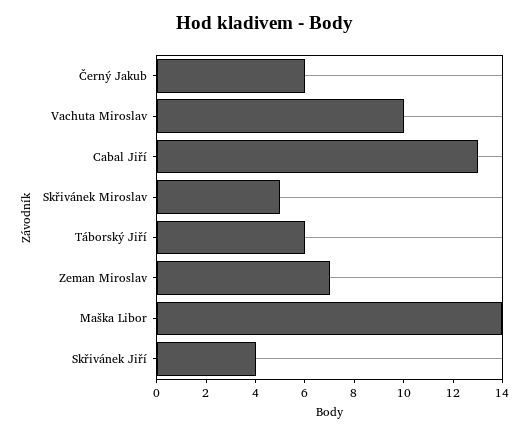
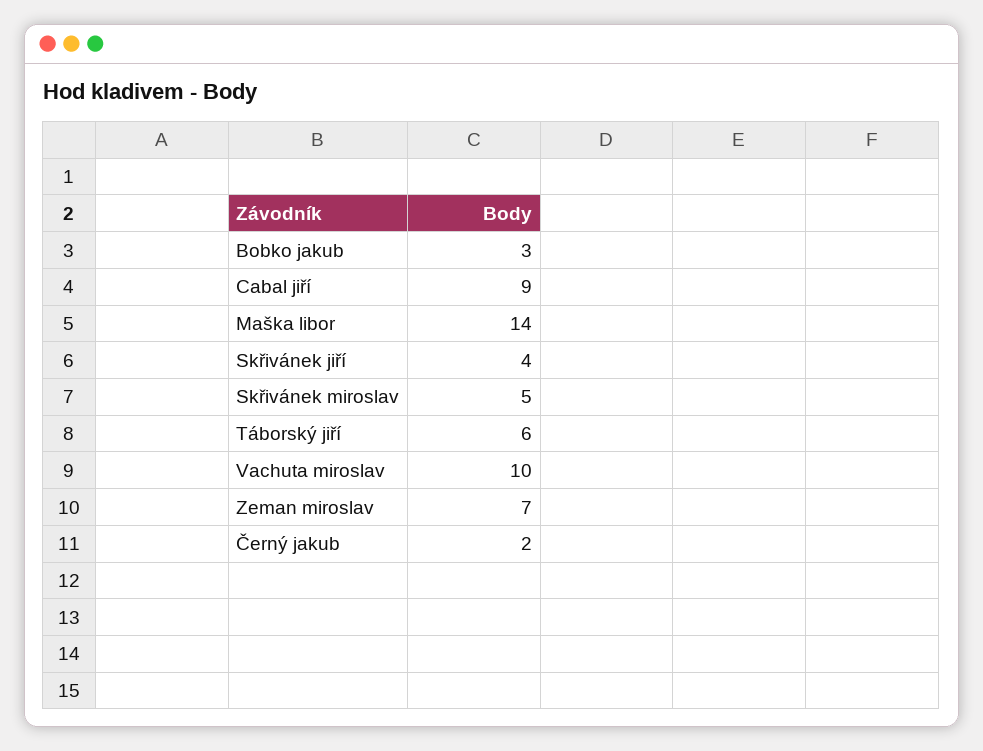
Černý Jakub: 6 -> 2
Cabal Jiří: 13 -> 9
Bobko jakub: none -> 3

